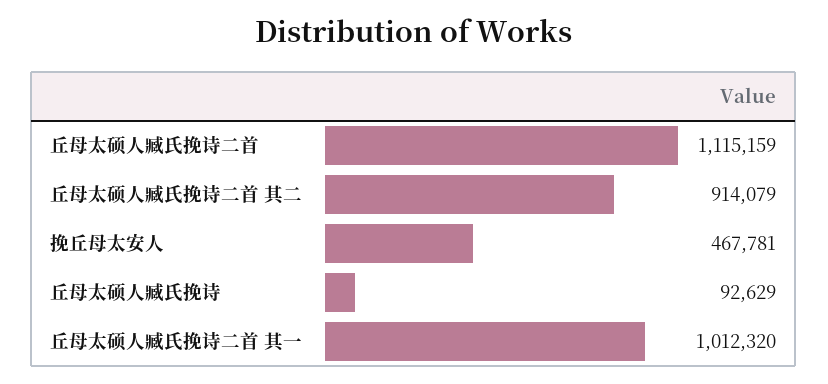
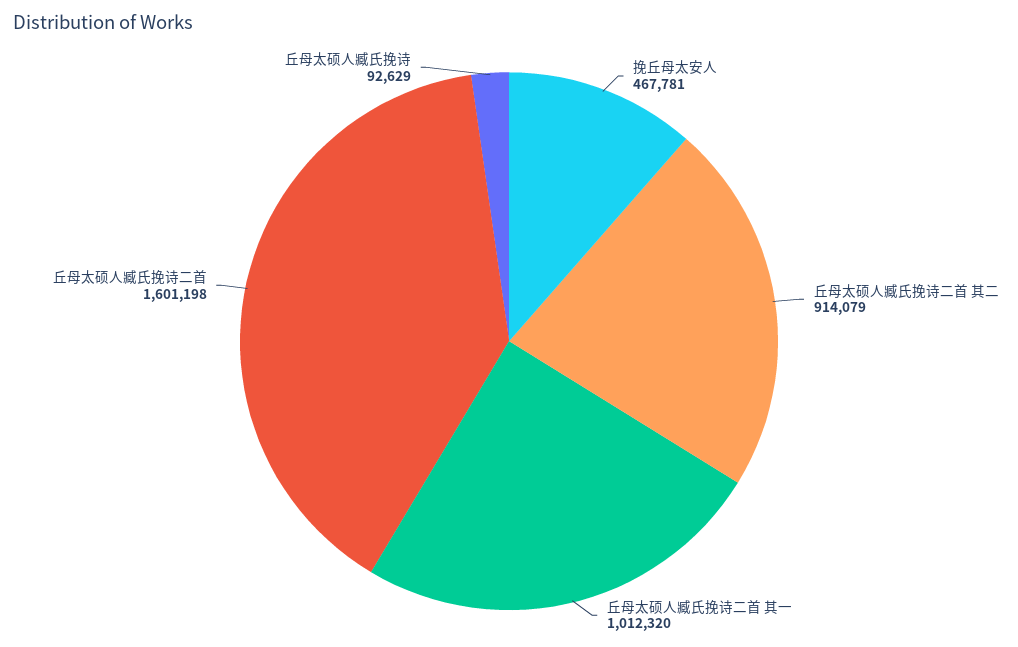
丘母太硕人臧氏挽诗二首: 1115159 -> 1601198

